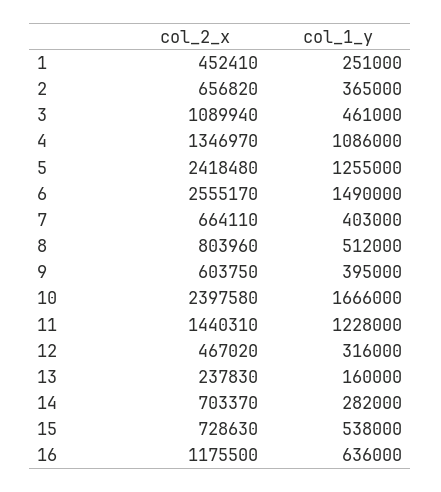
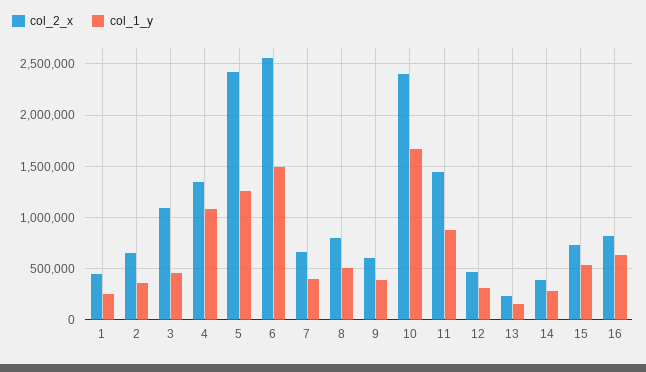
col_1_y, 11: 1228000 -> 900000
col_2_x, 14: 703370 -> 400000
col_2_x, 16: 1175500 -> 800000

